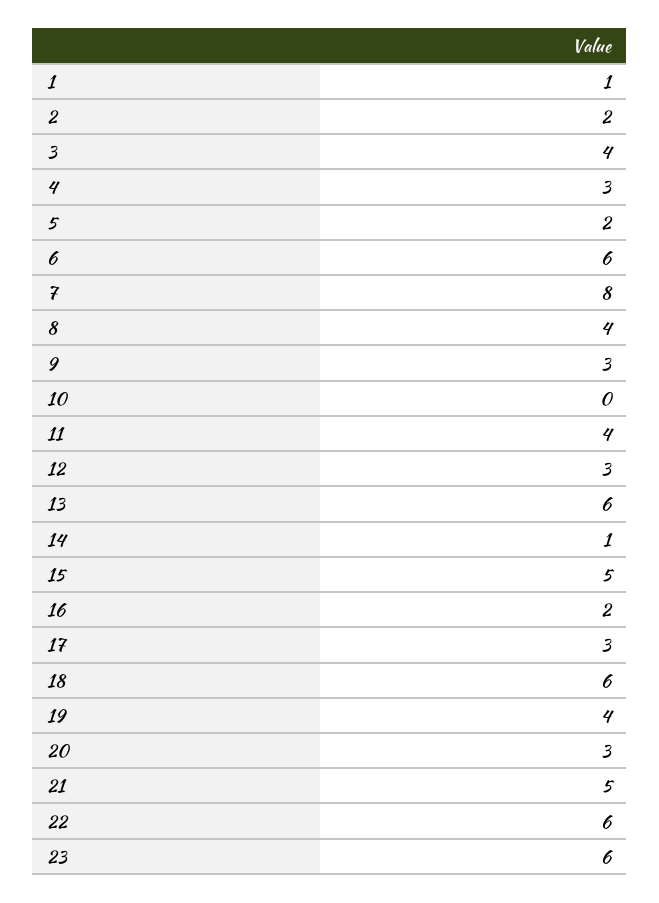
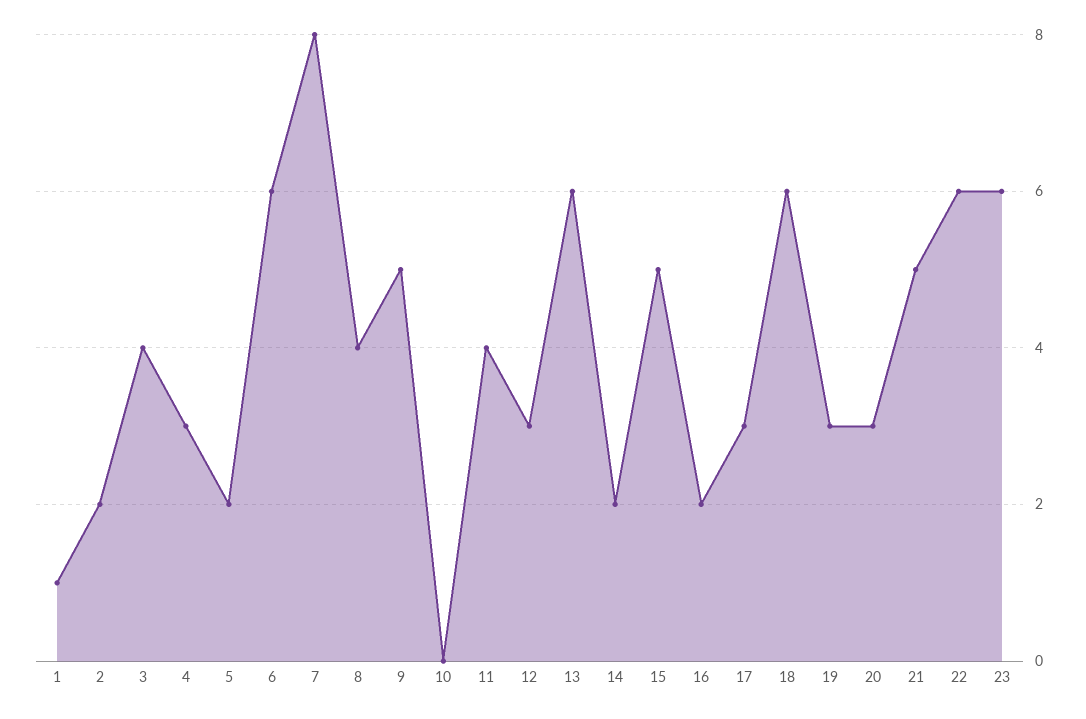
9: 3 -> 5
14: 1 -> 2
19: 4 -> 3

